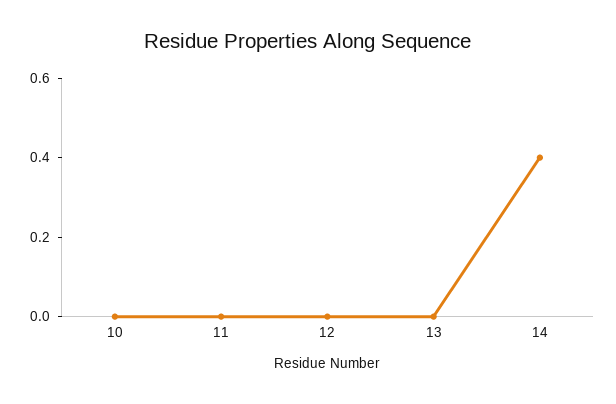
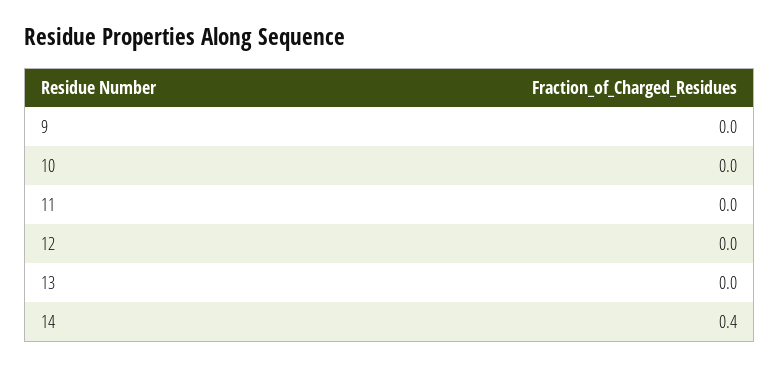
9: none -> 0

